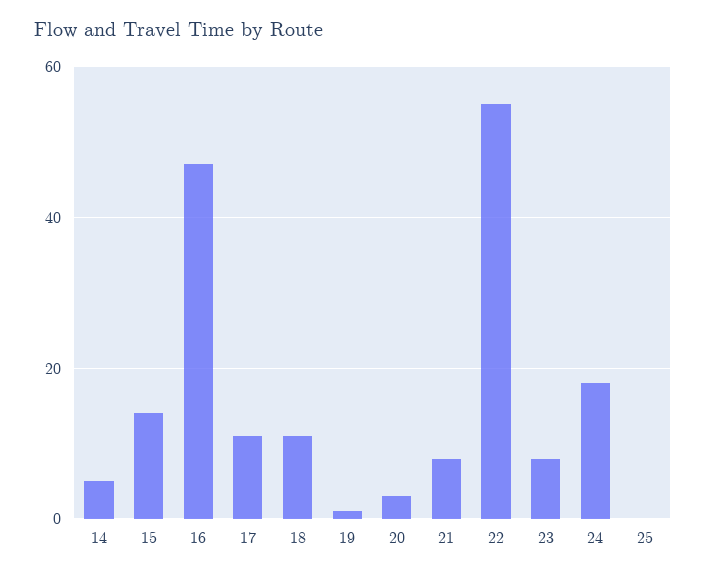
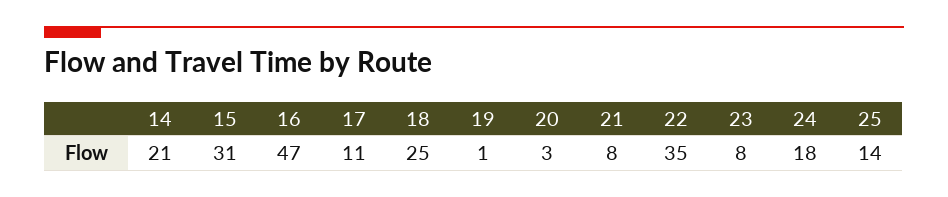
14: 5 -> 21
15: 15 -> 31
18: 10 -> 25
22: 55 -> 35
25: 0 -> 14

